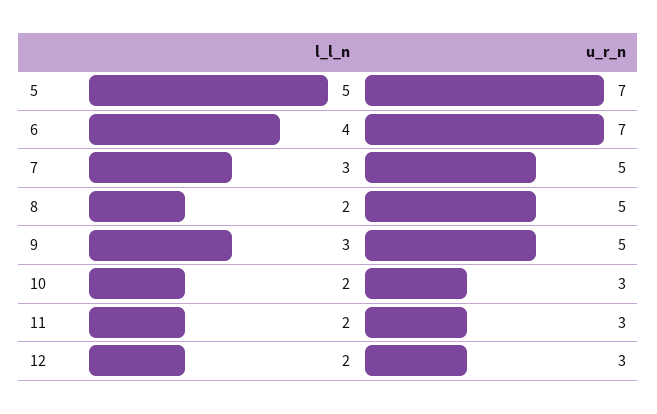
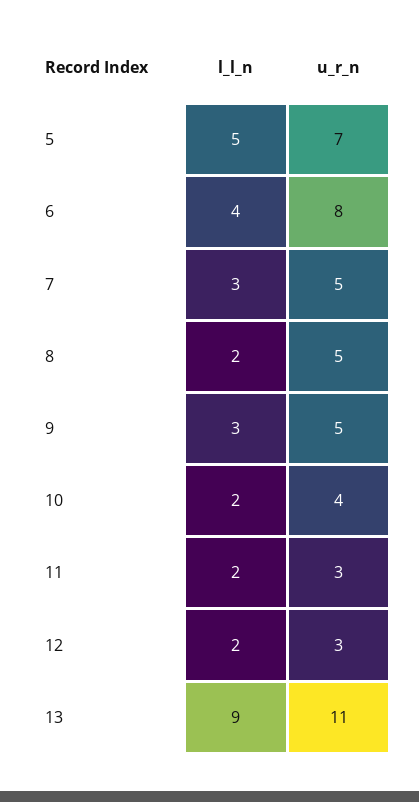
u_r_n, 6: 7 -> 8
u_r_n, 10: 3 -> 4
l_l_n, 13: none -> 9
u_r_n, 13: none -> 11

